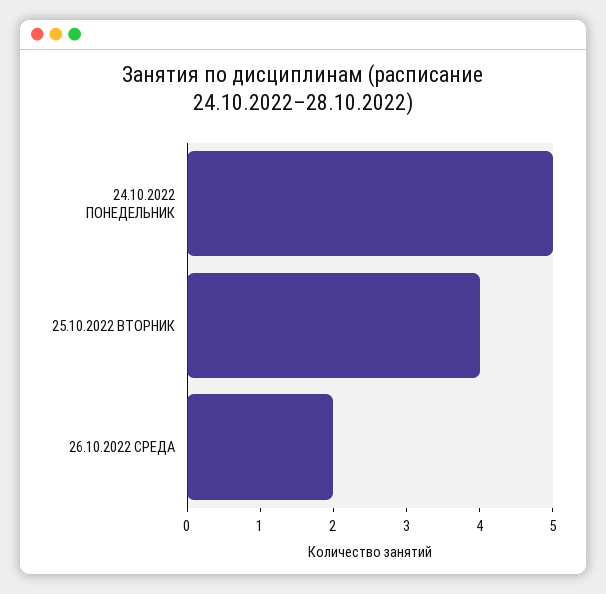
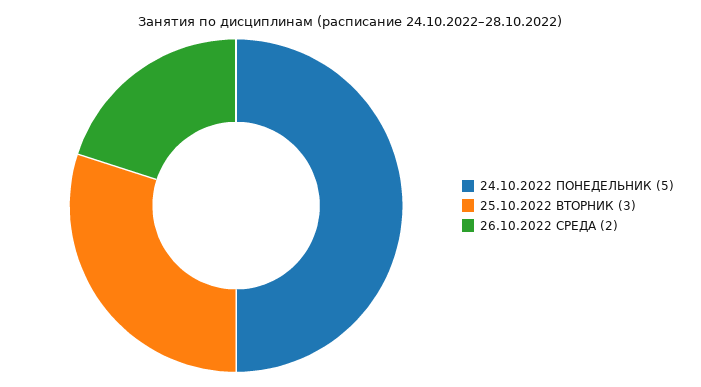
25.10.2022 ВТОРНИК: 4 -> 3

